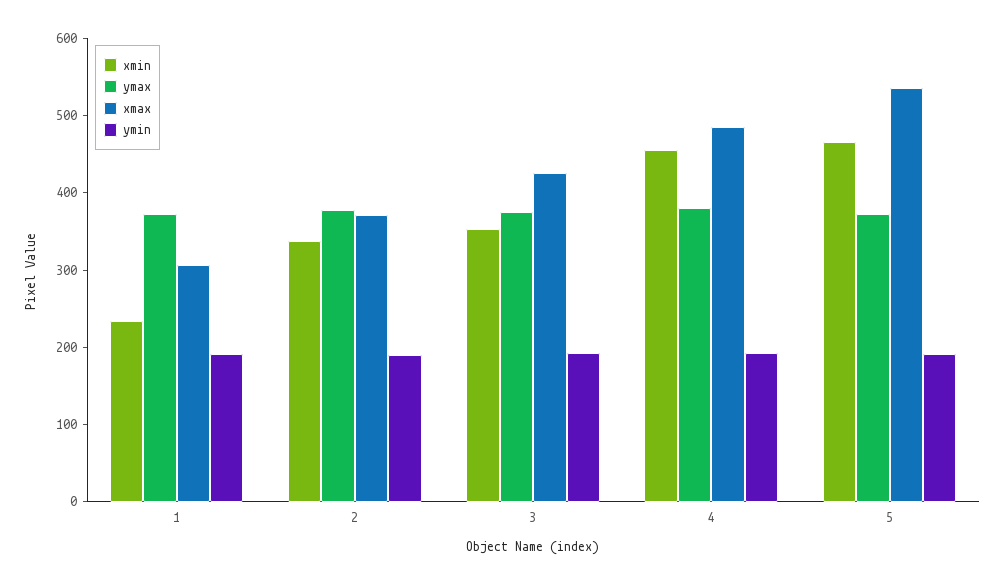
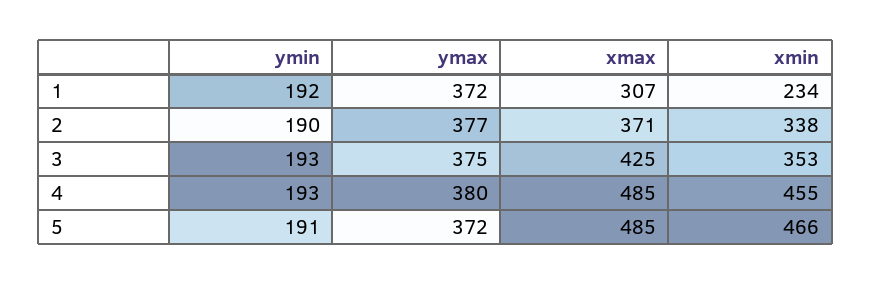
xmax, 5: 540 -> 485

